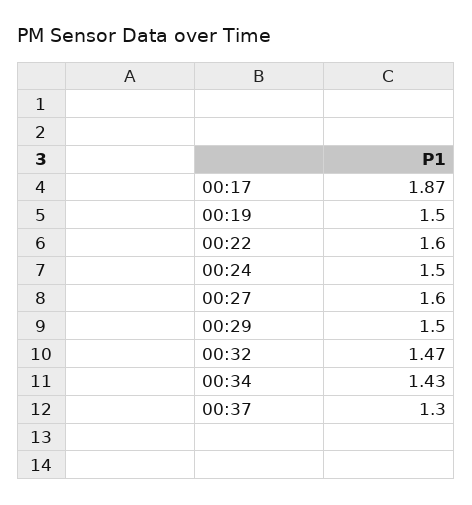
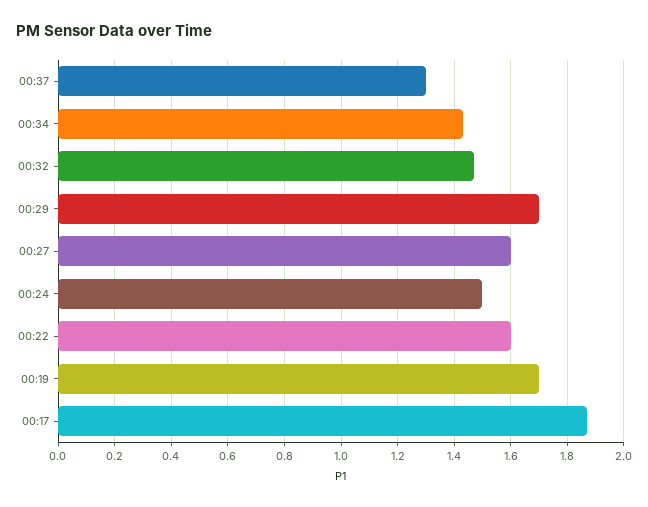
00:19: 1.5 -> 1.7
00:29: 1.5 -> 1.7

